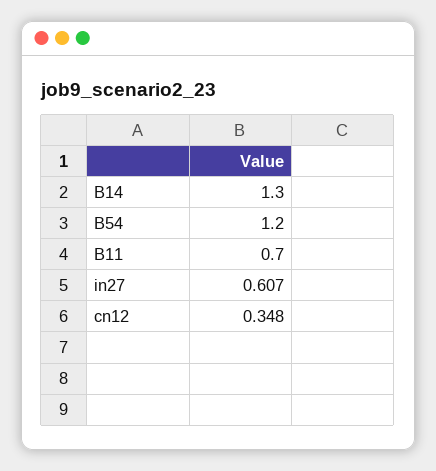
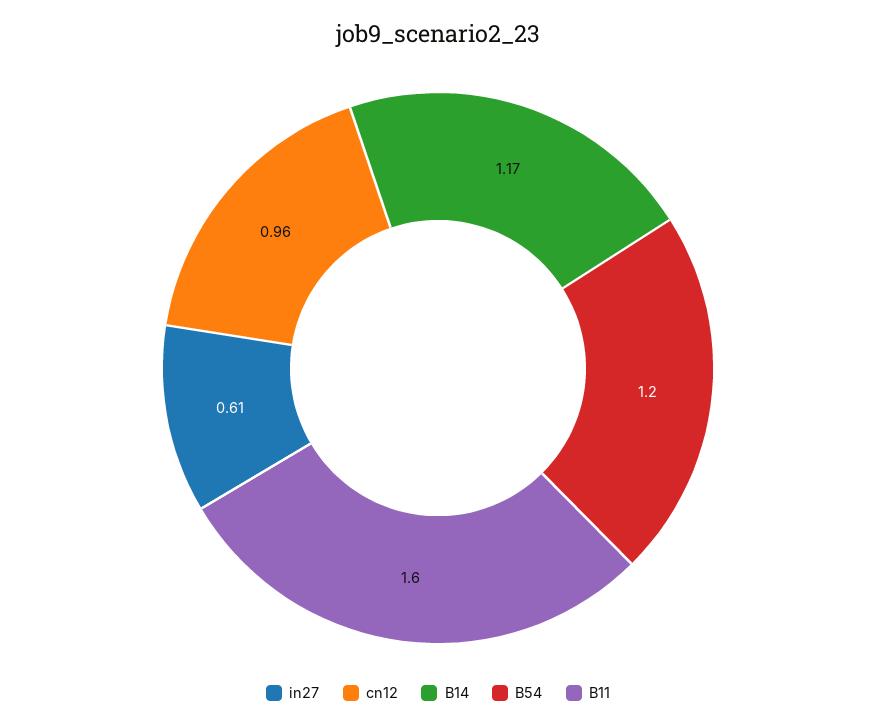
B14: 1.3 -> 1.17
B11: 0.7 -> 1.6
cn12: 0.348 -> 0.96

